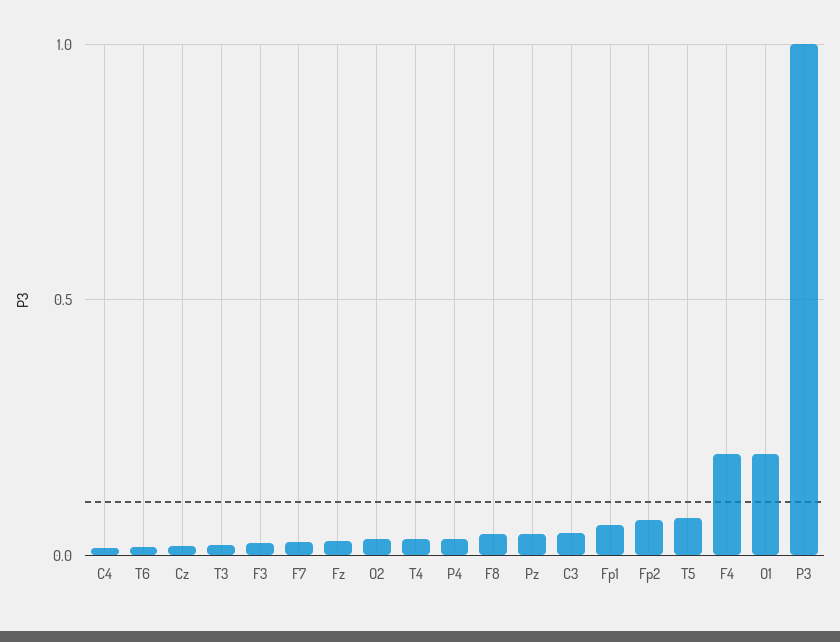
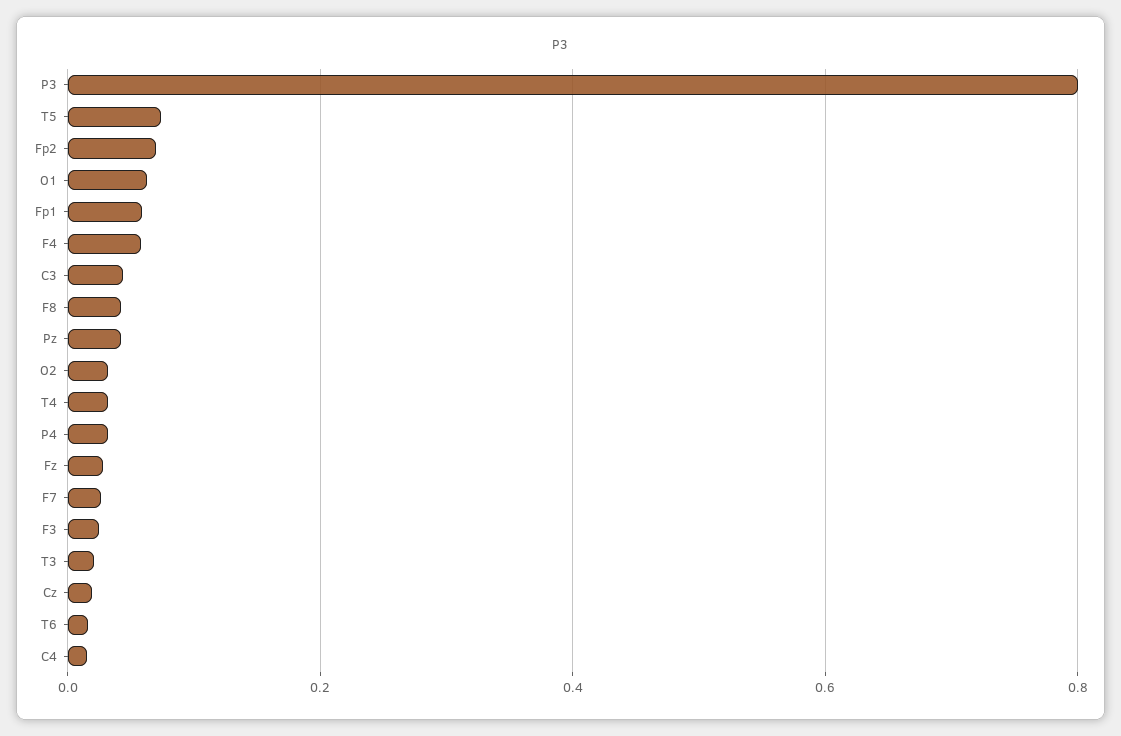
F4: 0.2 -> 0.06
O1: 0.2 -> 0.06
P3: 1 -> 0.8

